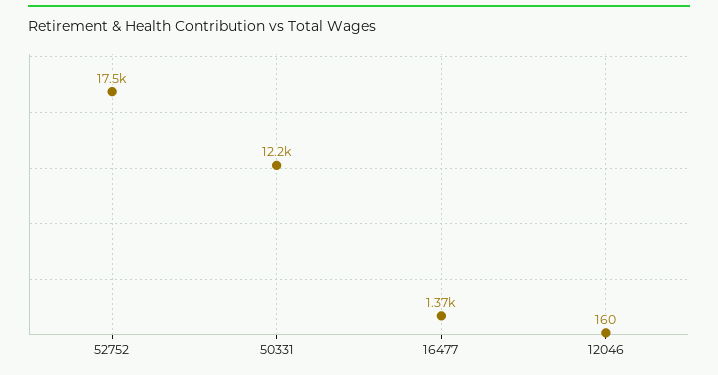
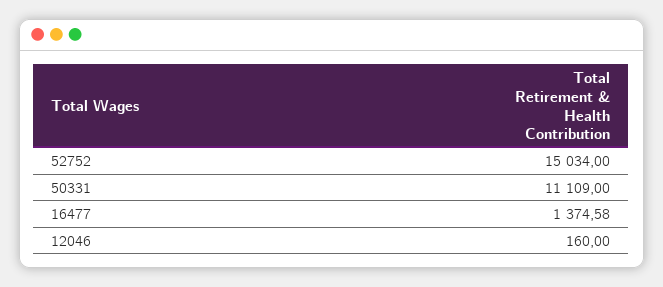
52752: 17500 -> 15034
50331: 12200 -> 11109

